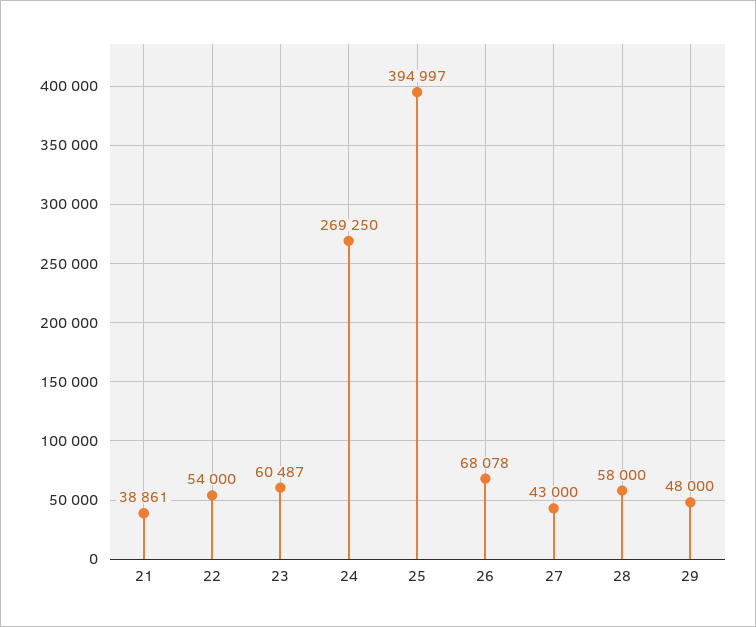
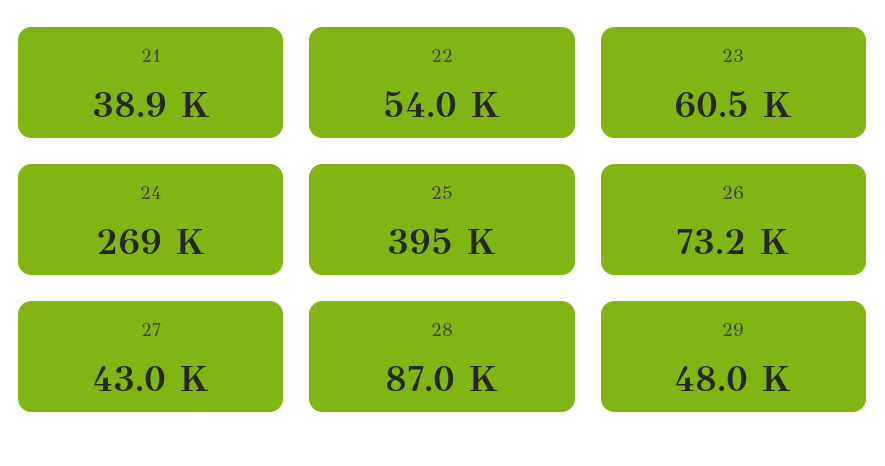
26: 68078 -> 73200
28: 58000 -> 87000

